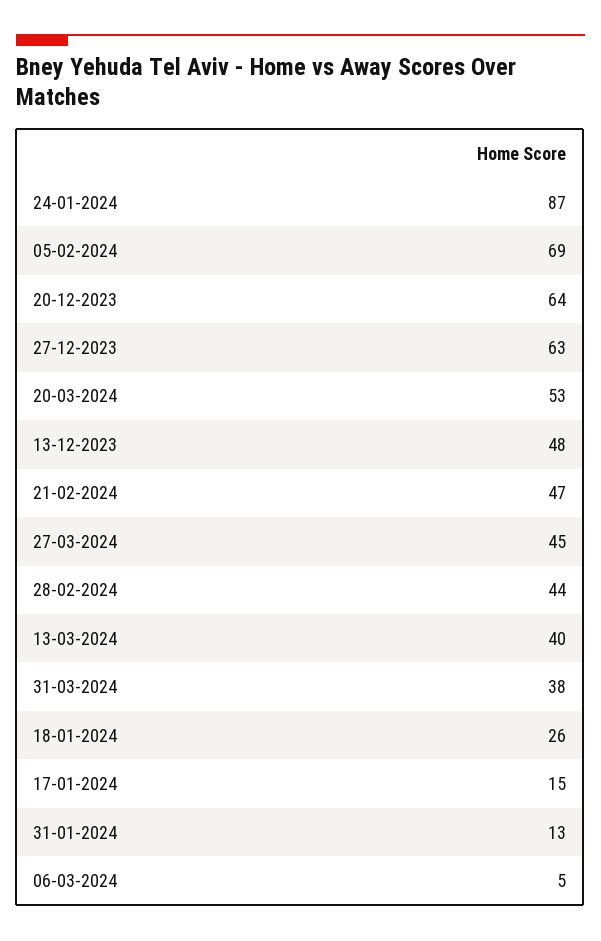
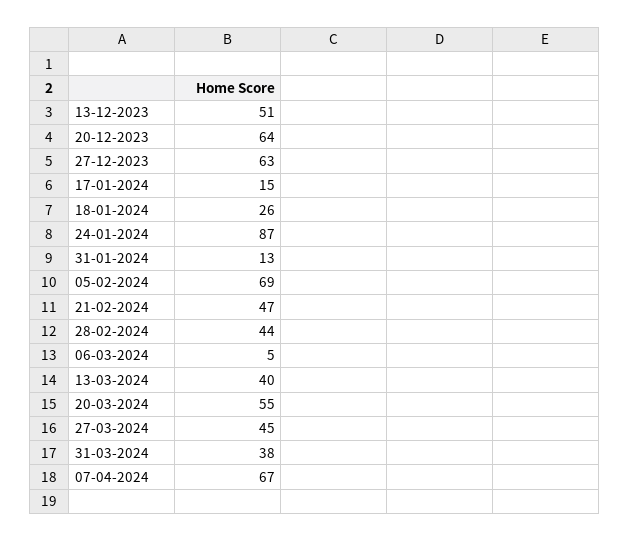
20-03-2024: 53 -> 55
13-12-2023: 48 -> 51
07-04-2024: none -> 67

